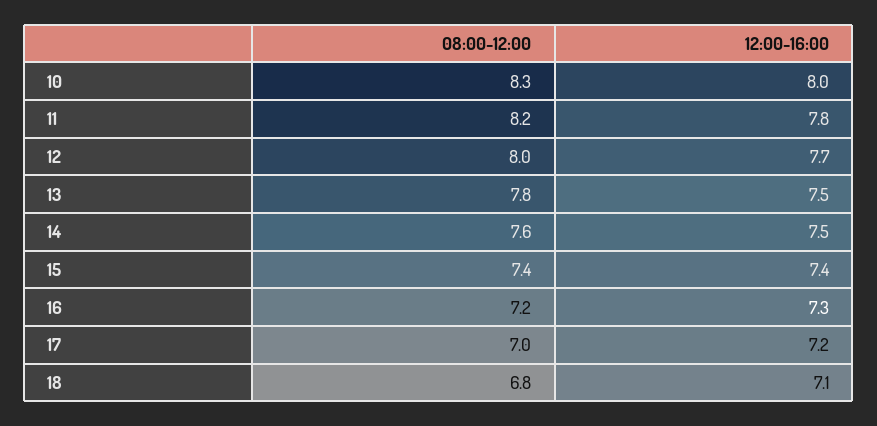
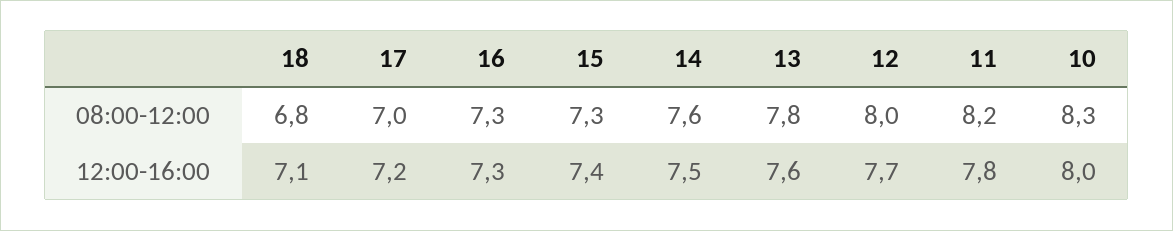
12:00-16:00, 13: 7.5 -> 7.6
08:00-12:00, 15: 7.4 -> 7.3
08:00-12:00, 16: 7.2 -> 7.3

